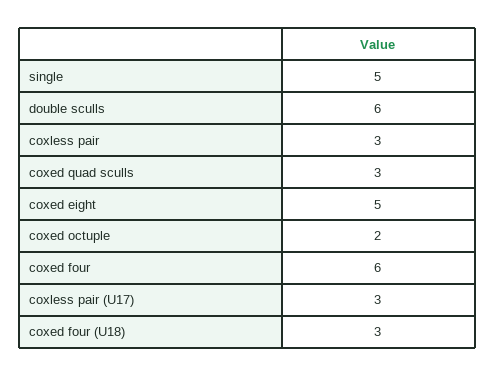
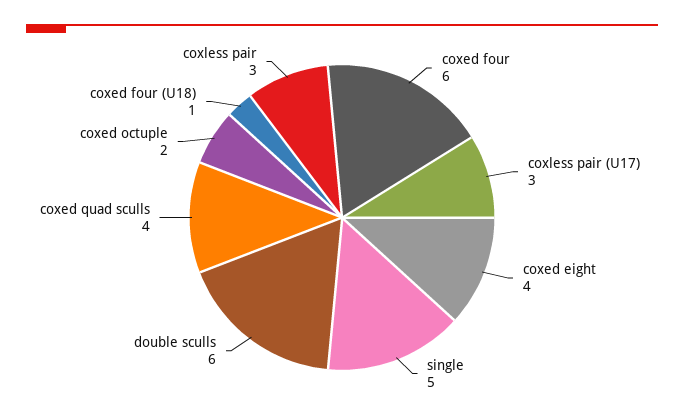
coxed quad sculls: 3 -> 4
coxed eight: 5 -> 4
coxed four (U18): 3 -> 1

